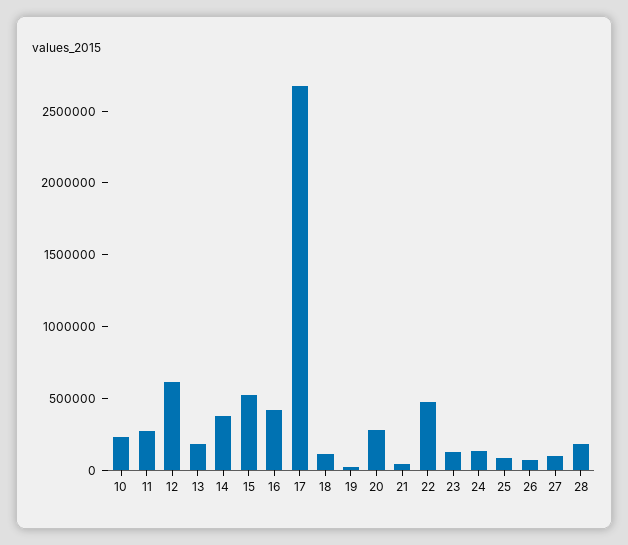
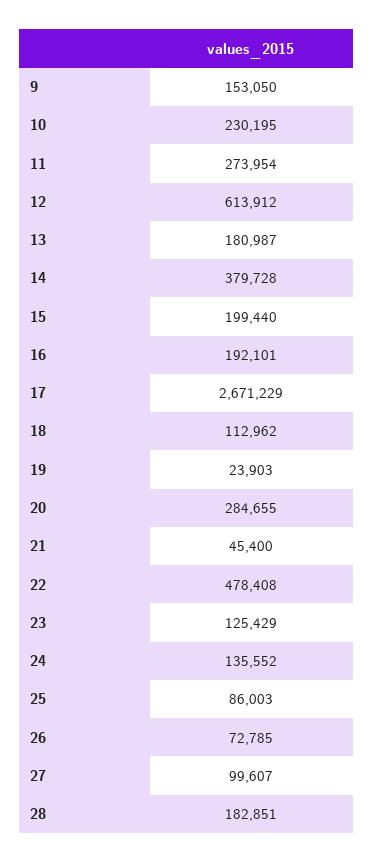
15: 500000 -> 199440
16: 400000 -> 192101
9: none -> 153050

